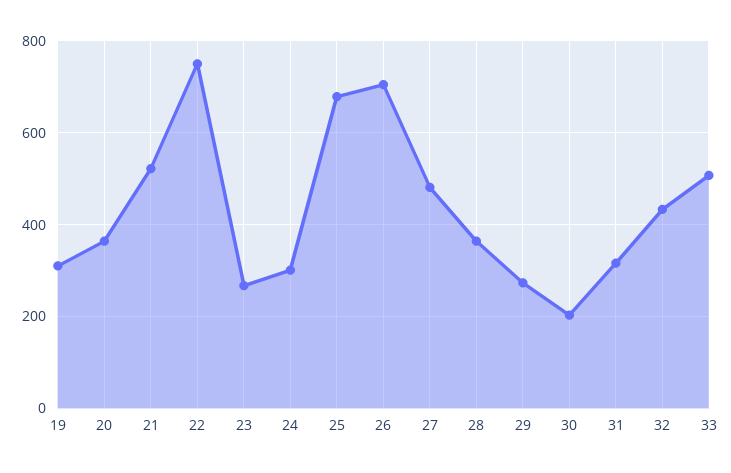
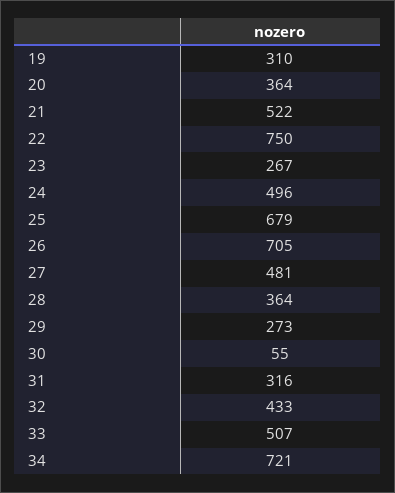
24: 300 -> 496
30: 200 -> 55
34: none -> 721

